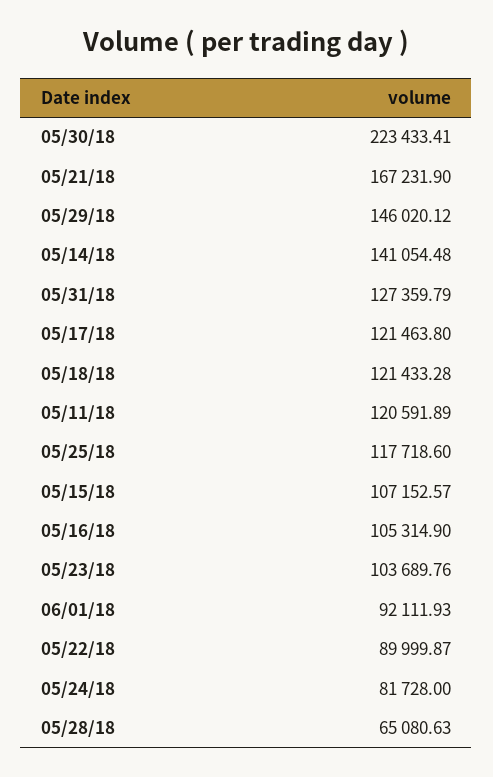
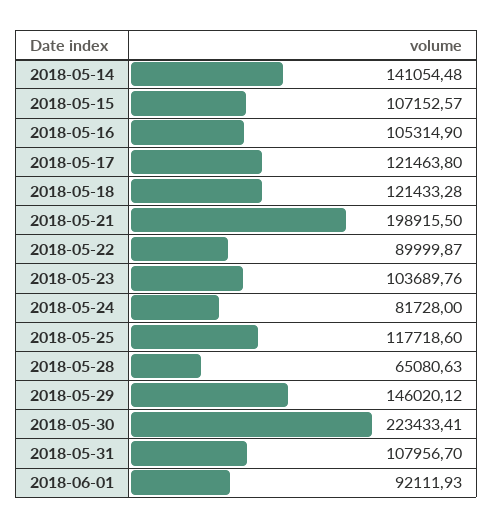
05/21/18: 167231.9 -> 198915.5
05/31/18: 127359.79 -> 107956.7
05/11/18: 120591.89 -> none

